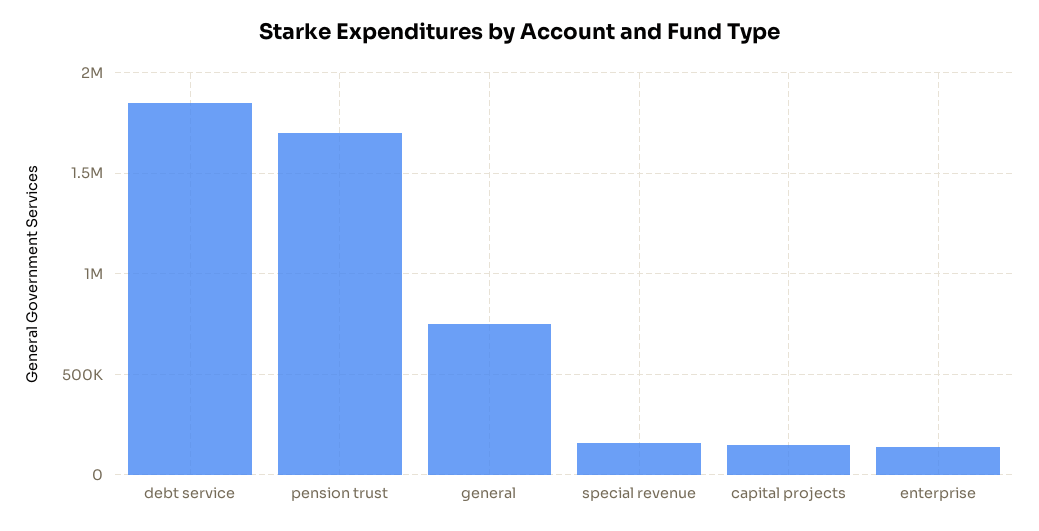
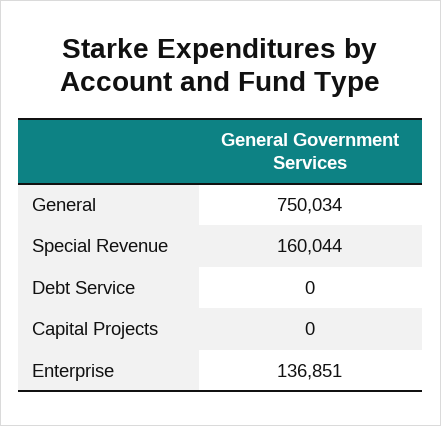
debt service: 1850000 -> 0
pension trust: 1700000 -> none
capital projects: 150000 -> 0

